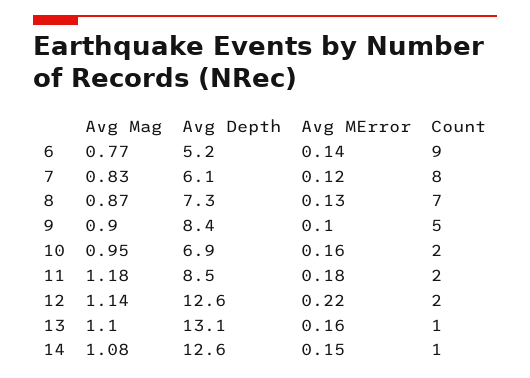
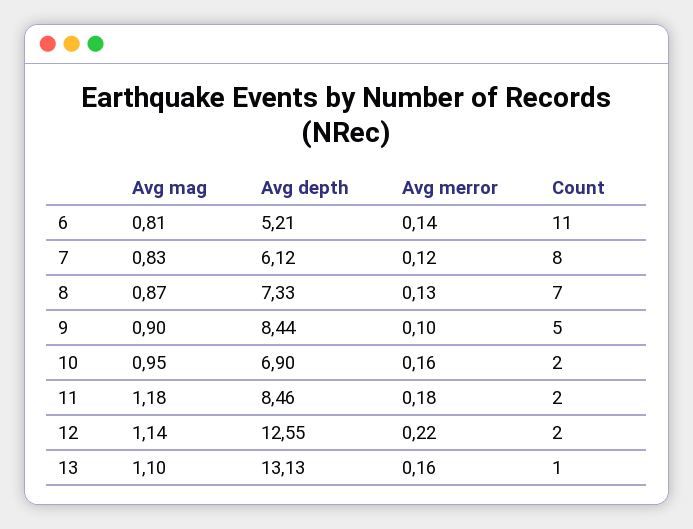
Avg Mag, 6: 0.77 -> 0.81
Count, 6: 9 -> 11
Avg Mag, 14: 1.08 -> none
Avg Depth, 14: 12.6 -> none
Avg MError, 14: 0.15 -> none
Count, 14: 1 -> none

